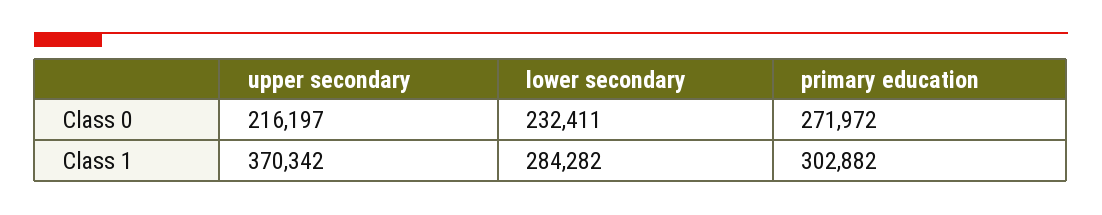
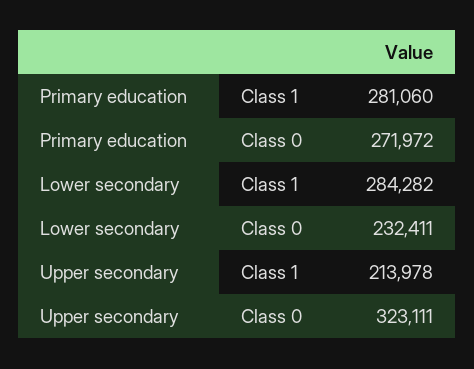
upper secondary, Class 0: 216197 -> 323111
upper secondary, Class 1: 370342 -> 213978
primary education, Class 1: 302882 -> 281060

